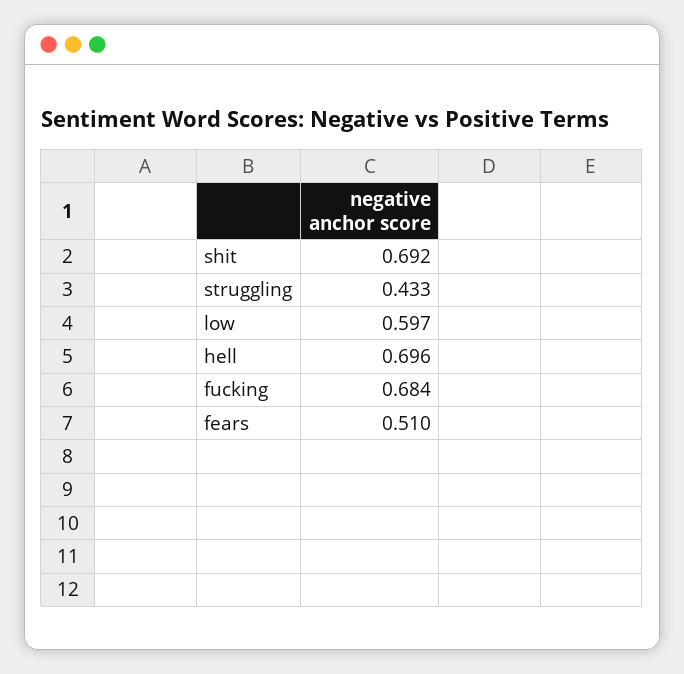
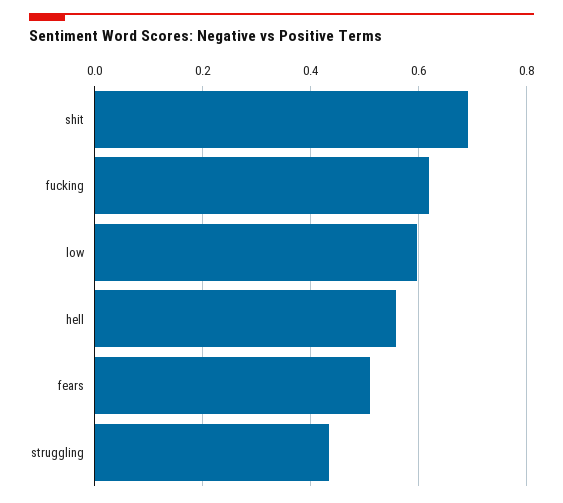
hell: 0.696 -> 0.56
fucking: 0.684 -> 0.62

